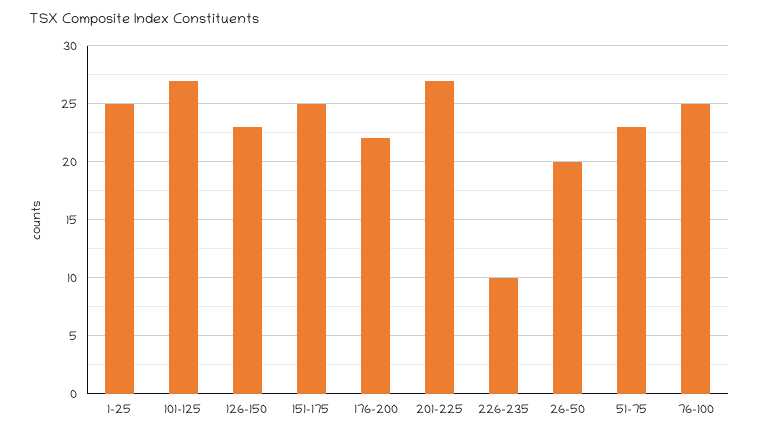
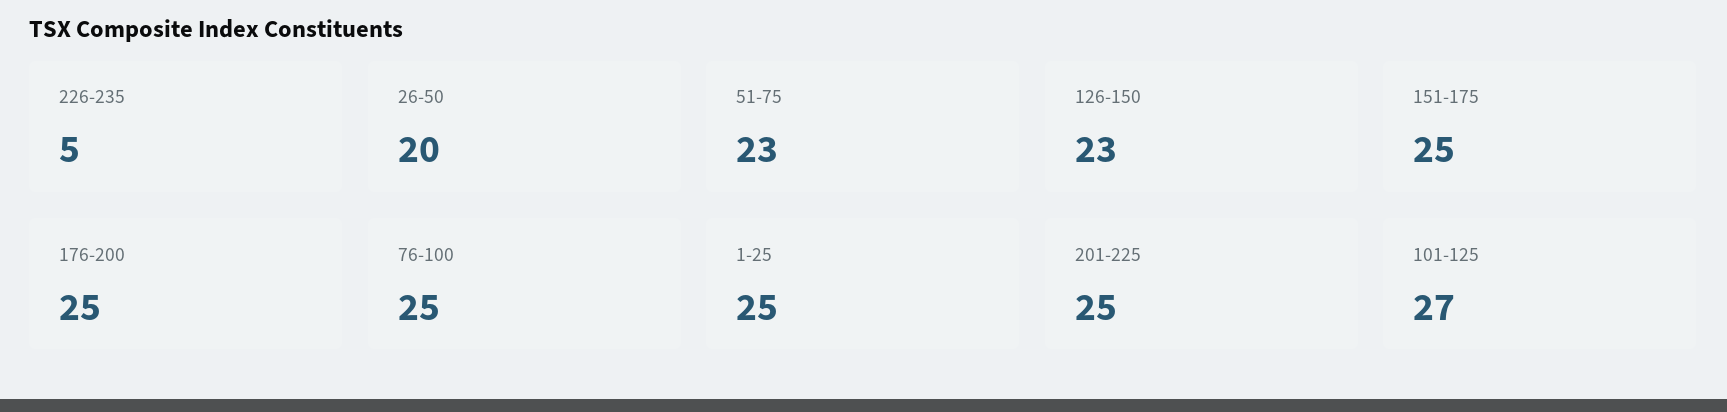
176-200: 22 -> 25
201-225: 27 -> 25
226-235: 10 -> 5

